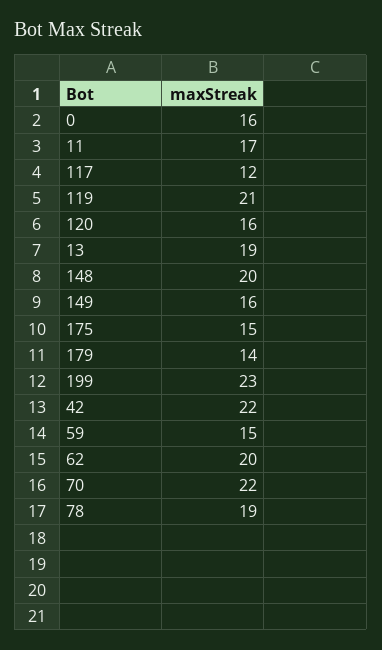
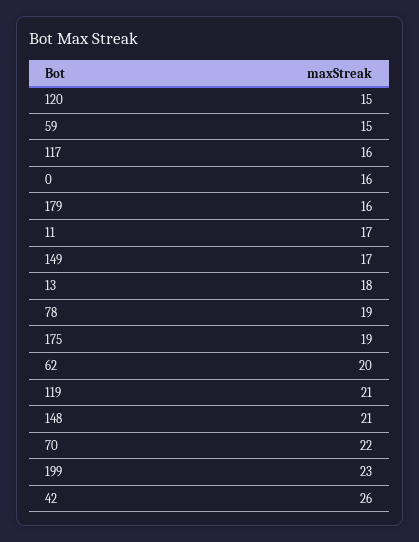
117: 12 -> 16
120: 16 -> 15
13: 19 -> 18
148: 20 -> 21
149: 16 -> 17
175: 15 -> 19
179: 14 -> 16
42: 22 -> 26

